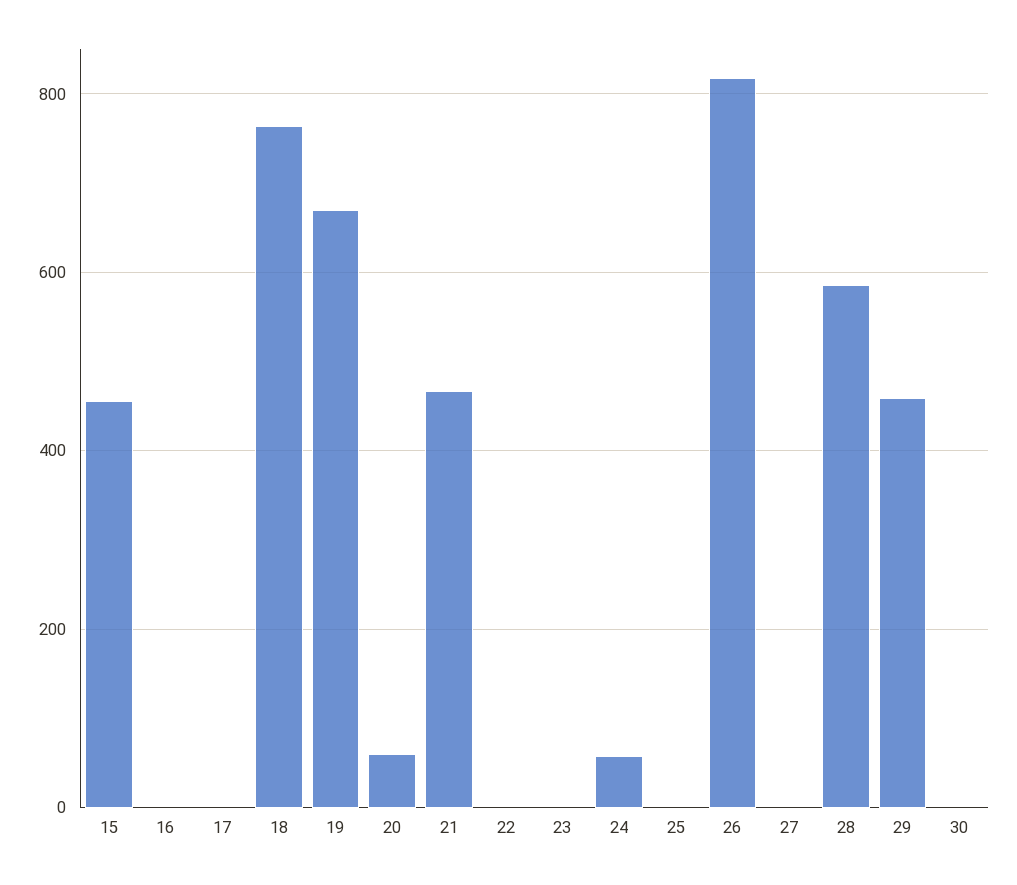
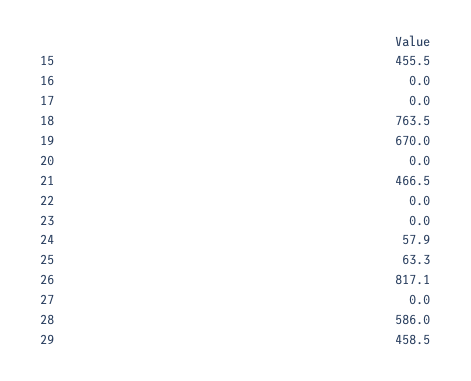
20: 60 -> 0
25: 0 -> 63.3
30: 0 -> none

